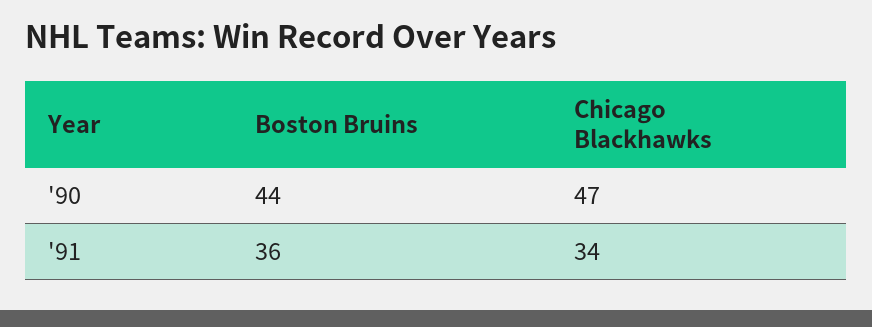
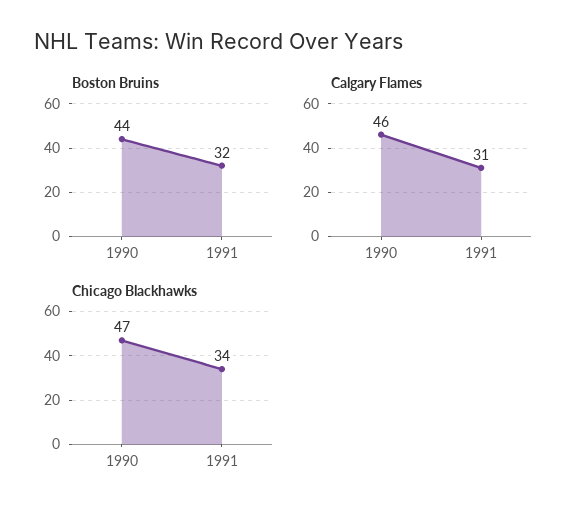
Boston Bruins, '91: 36 -> 32
Calgary Flames, '90: none -> 46
Calgary Flames, '91: none -> 31

